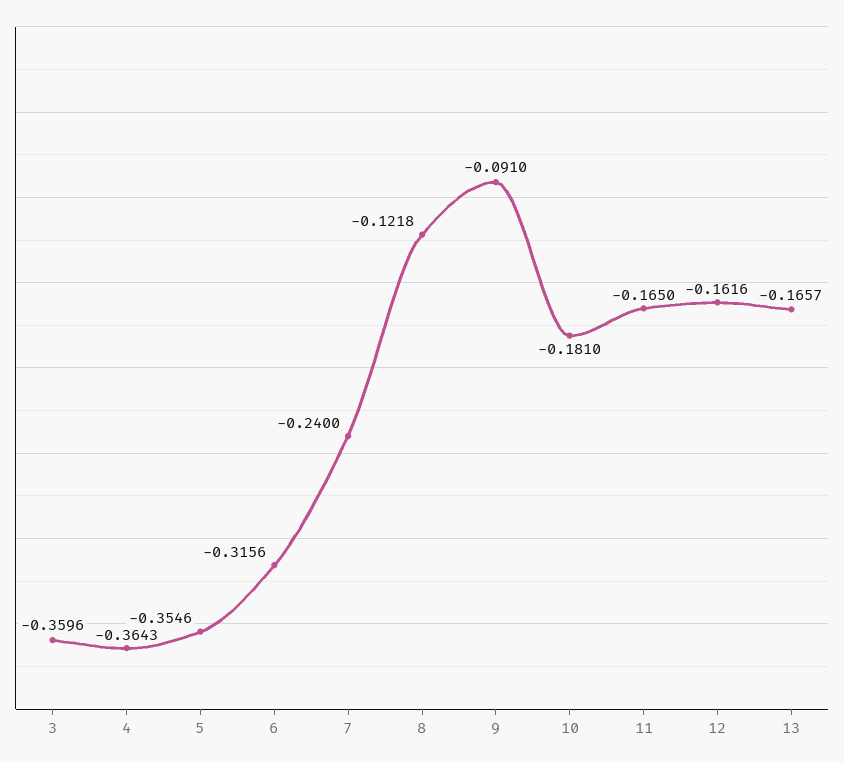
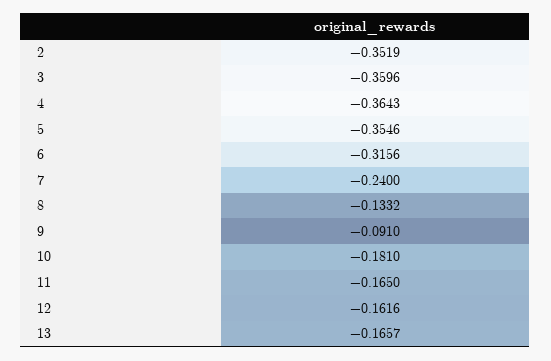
8: -0.1218 -> -0.1332
2: none -> -0.3519

